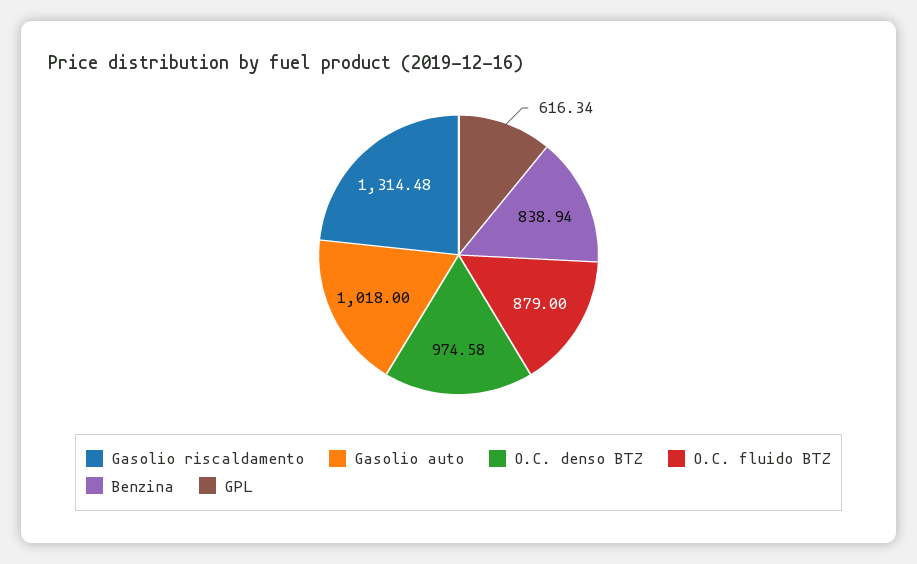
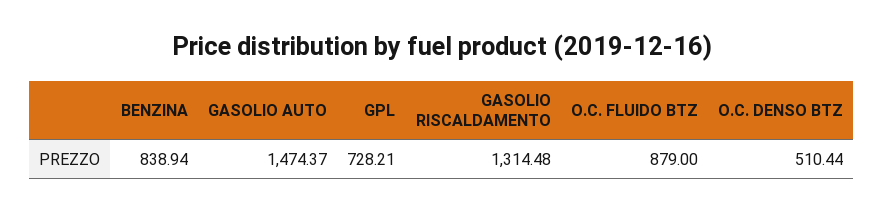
Gasolio auto: 1018 -> 1474.37
O.C. denso BTZ: 974.58 -> 510.44
GPL: 616.34 -> 728.21

